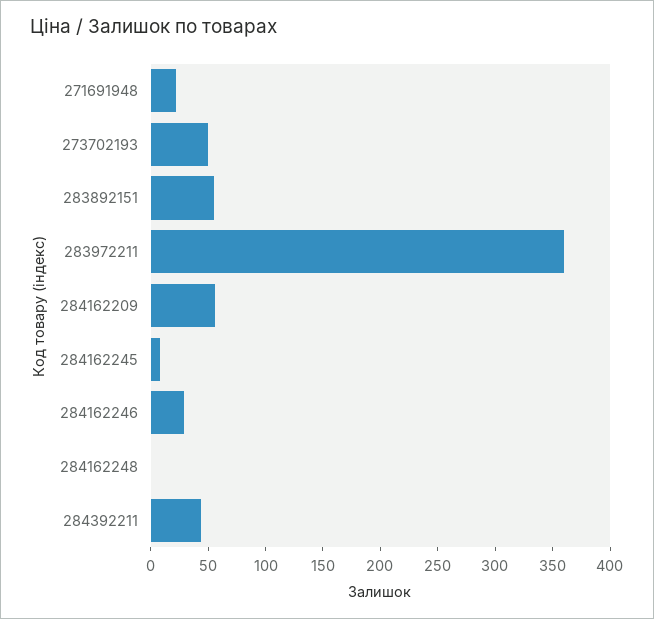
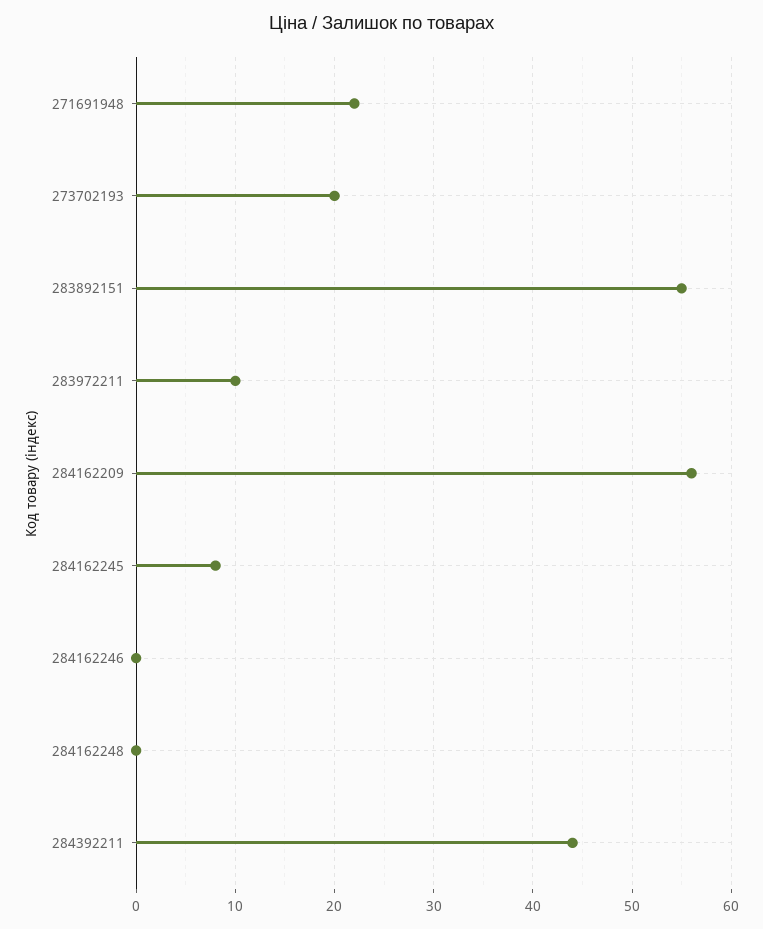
273702193: 50 -> 20
283972211: 360 -> 10
284162246: 30 -> 0

